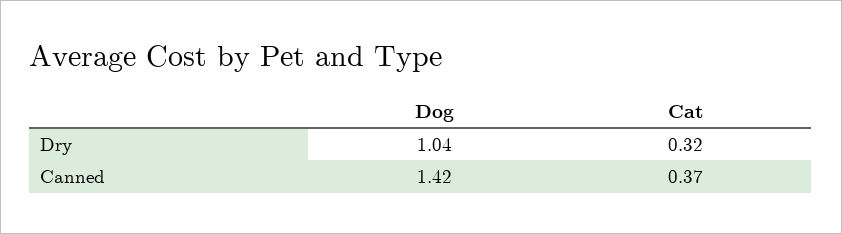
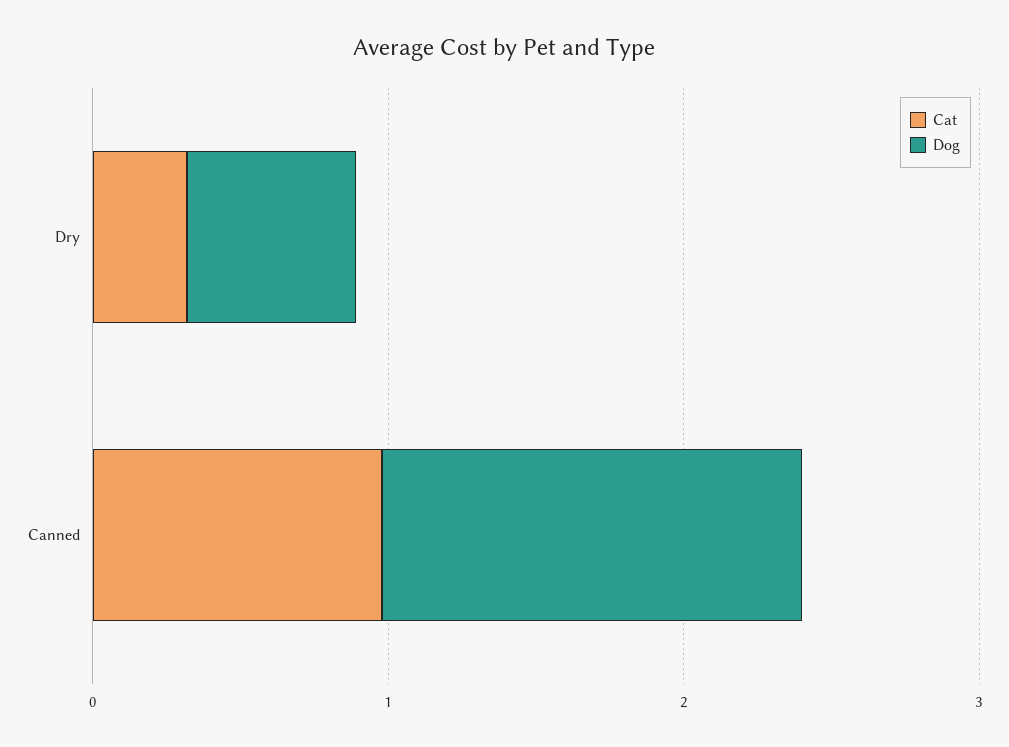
Dog, Dry: 1.04 -> 0.6
Cat, Canned: 0.37 -> 1

